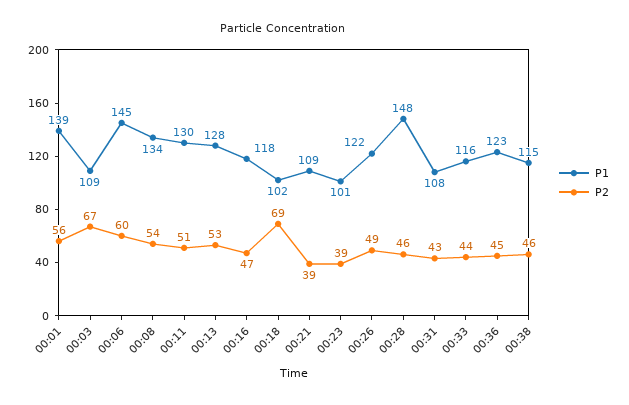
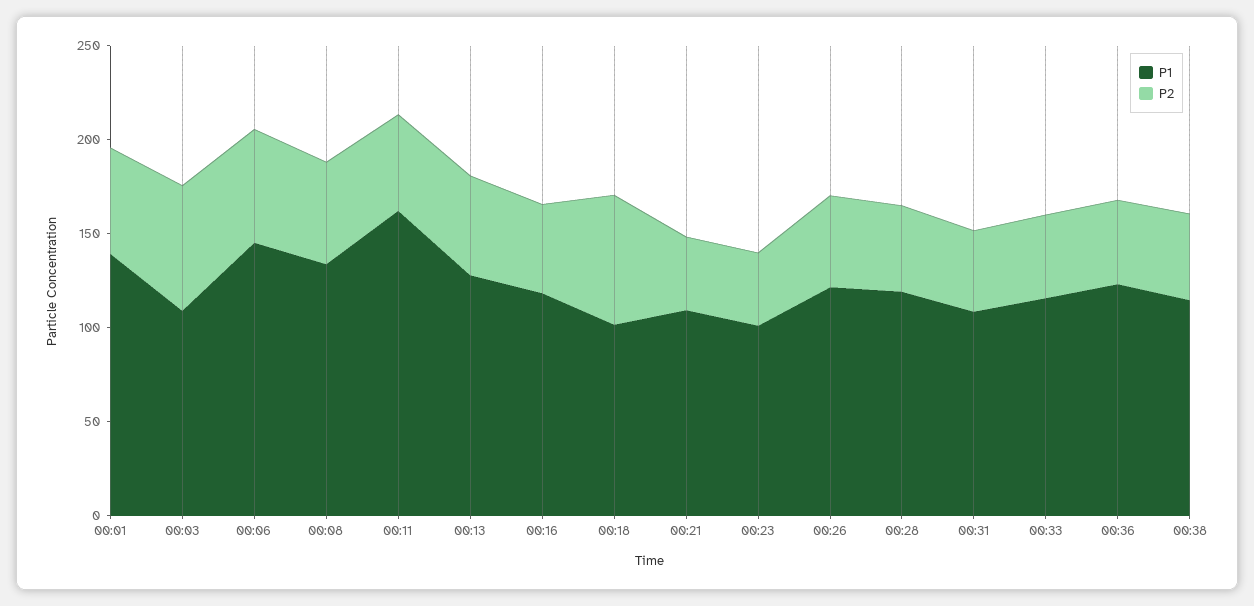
P1, 00:11: 130 -> 160
P1, 00:28: 148 -> 120

